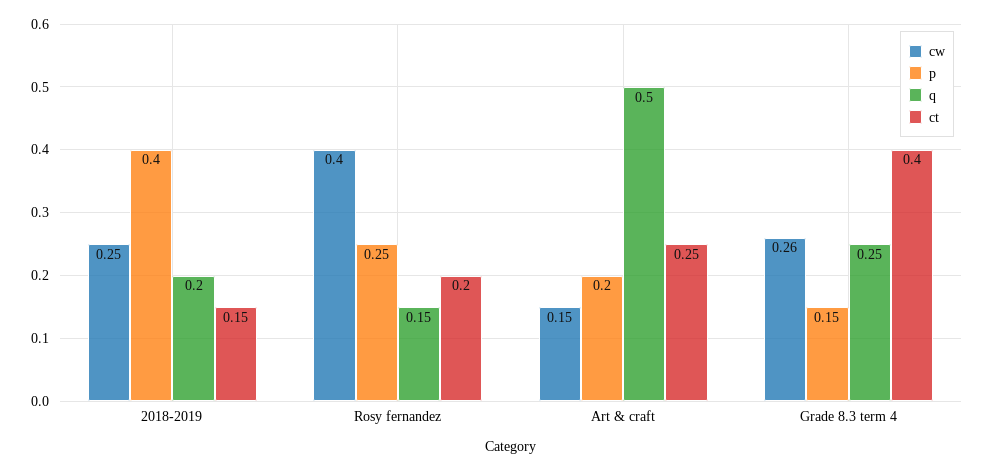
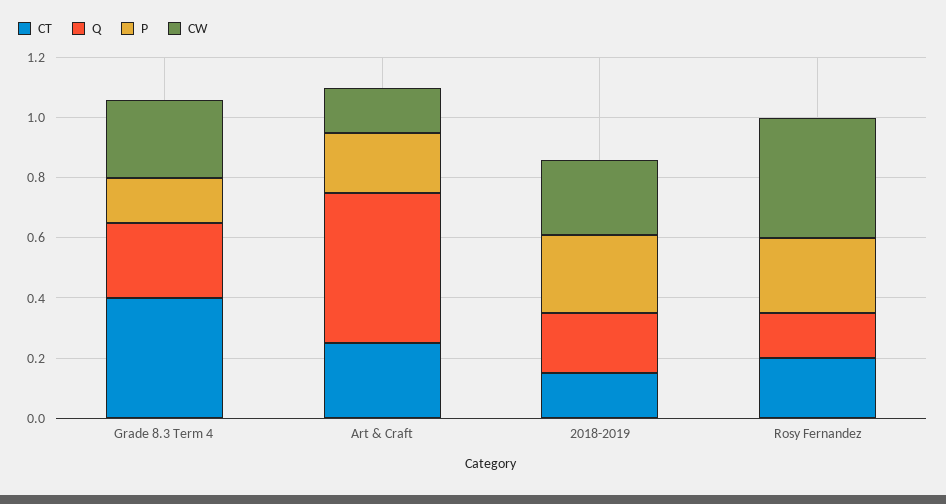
p, 2018-2019: 0.4 -> 0.25

